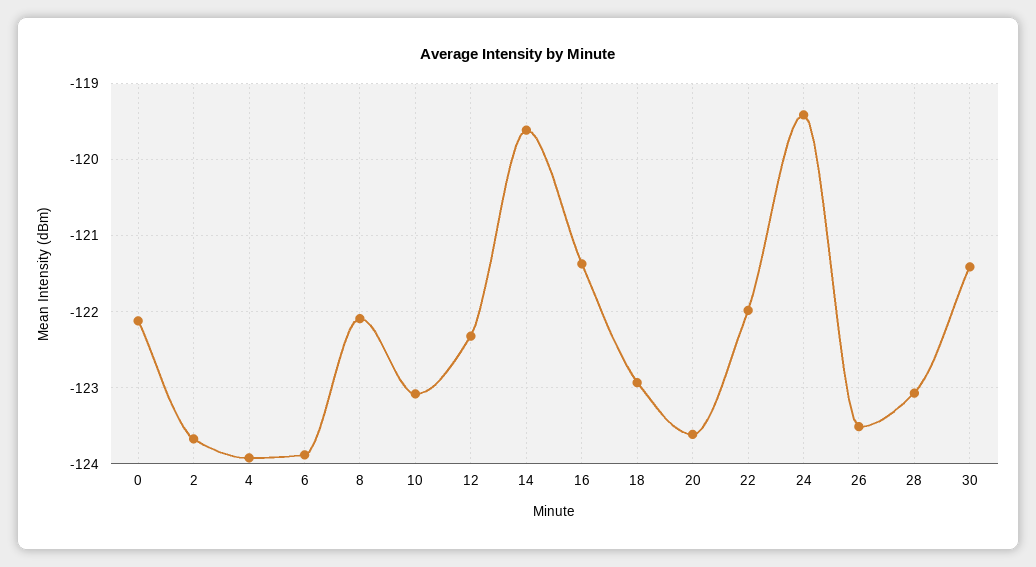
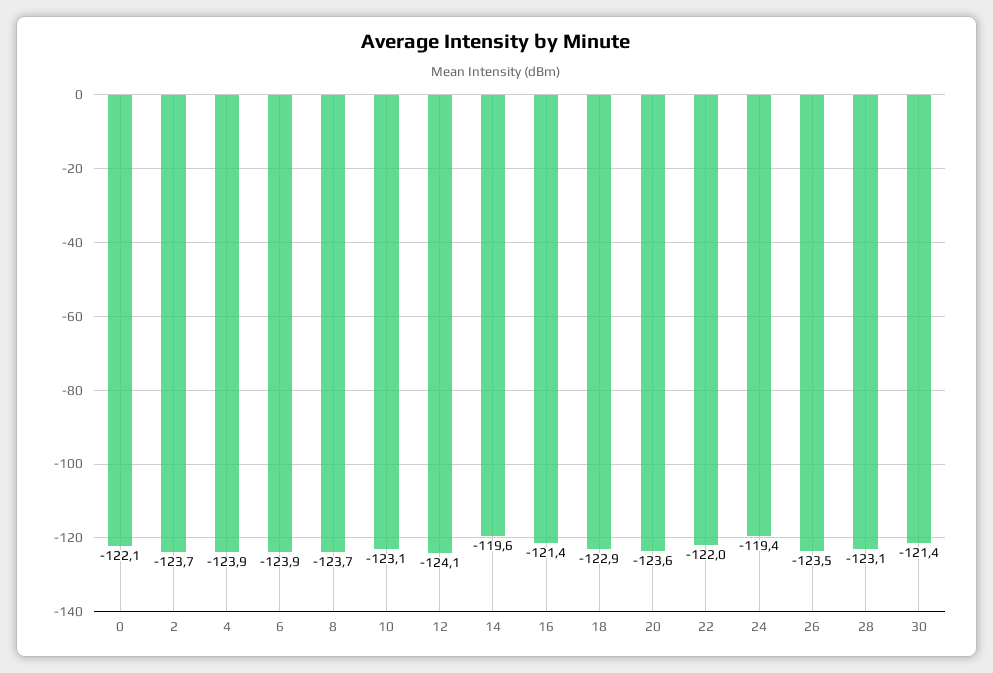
8: -122.1 -> -123.7
12: -122.3 -> -124.1

